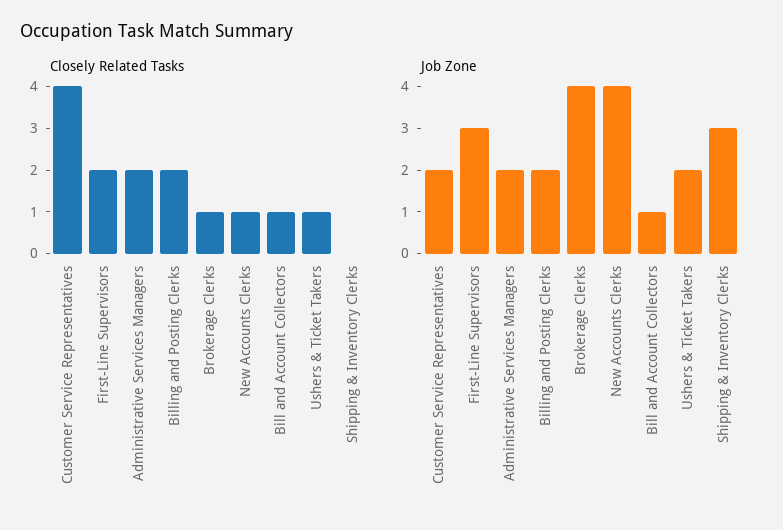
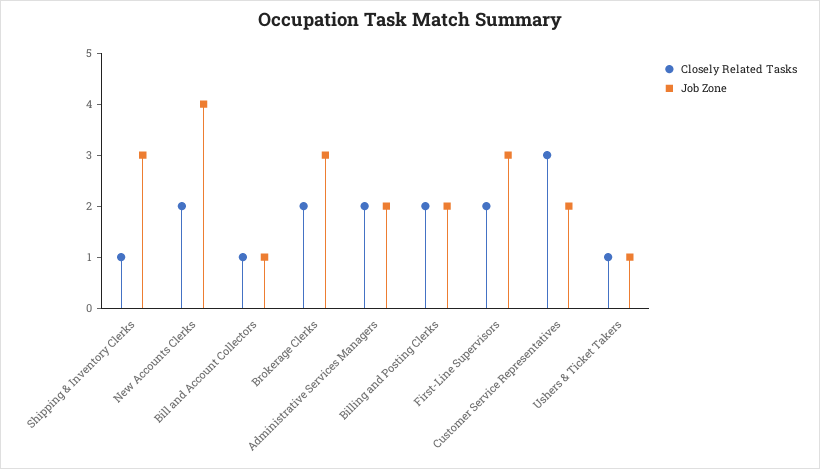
Closely Related Tasks, Customer Service Representatives: 4 -> 3
Closely Related Tasks, Brokerage Clerks: 1 -> 2
Closely Related Tasks, New Accounts Clerks: 1 -> 2
Closely Related Tasks, Shipping & Inventory Clerks: 0 -> 1
Job Zone, Brokerage Clerks: 4 -> 3
Job Zone, Ushers & Ticket Takers: 2 -> 1

